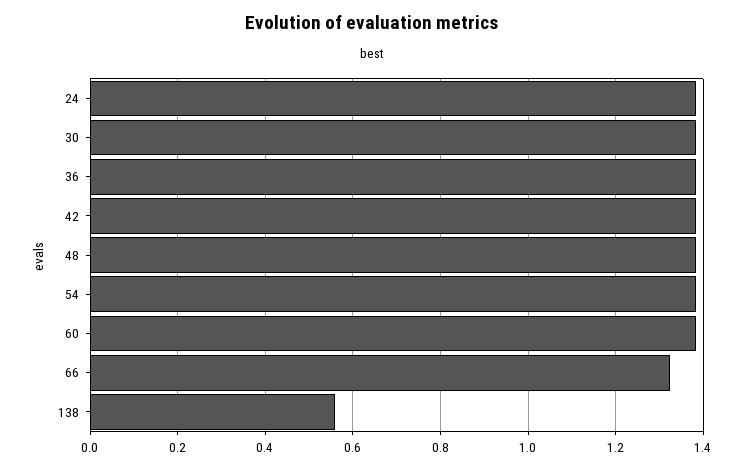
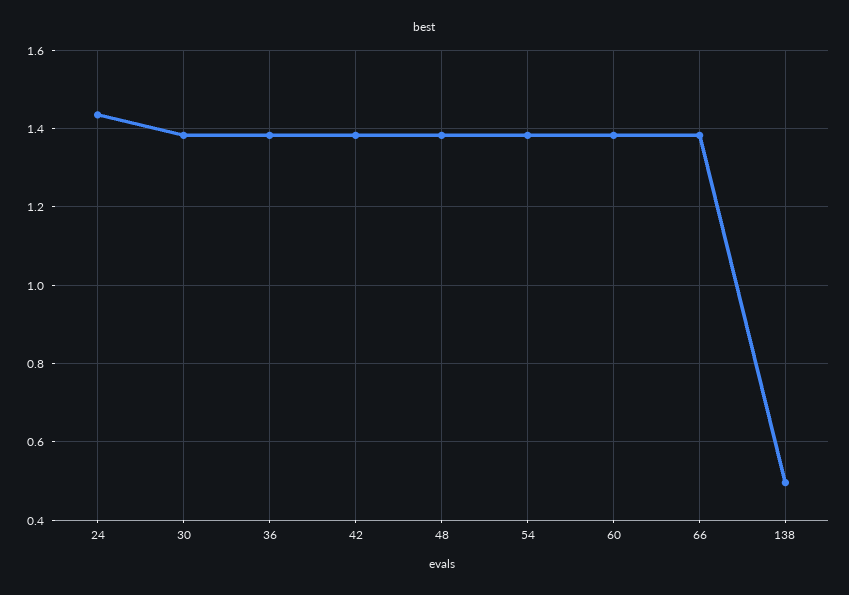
24: 1.38 -> 1.44
66: 1.32 -> 1.38
138: 0.56 -> 0.5

